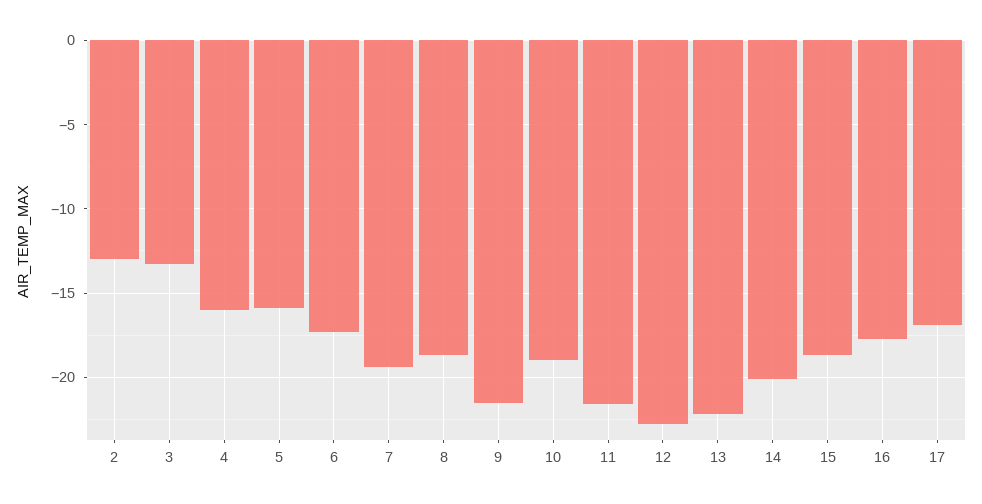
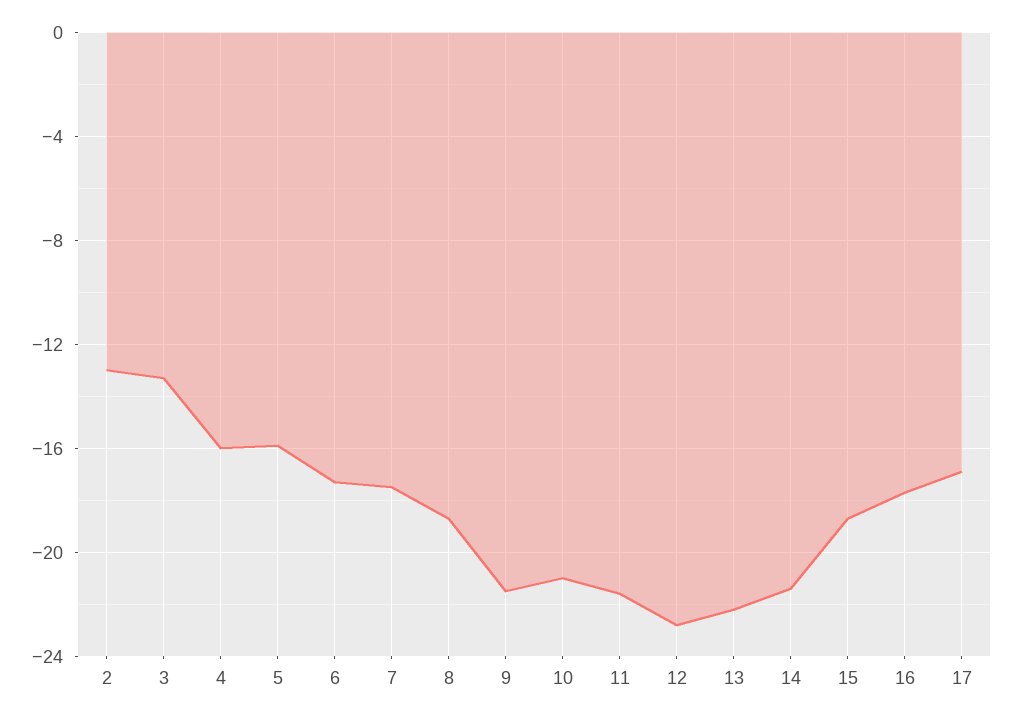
7: -19.5 -> -17.5
10: -19 -> -21
14: -20 -> -21.5

